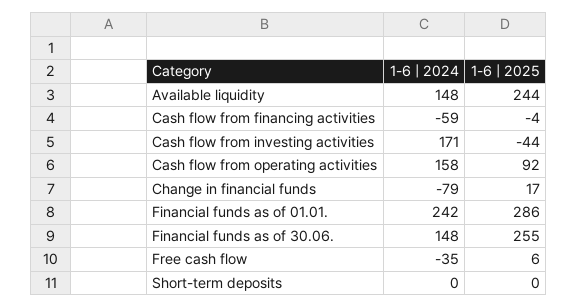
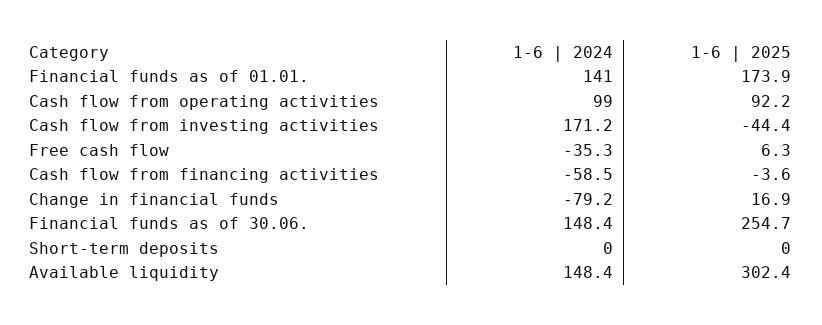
1-6 | 2025, Available liquidity: 244 -> 302.4
1-6 | 2024, Cash flow from operating activities: 158 -> 99
1-6 | 2024, Financial funds as of 01.01.: 242 -> 141
1-6 | 2025, Financial funds as of 01.01.: 286 -> 173.9

